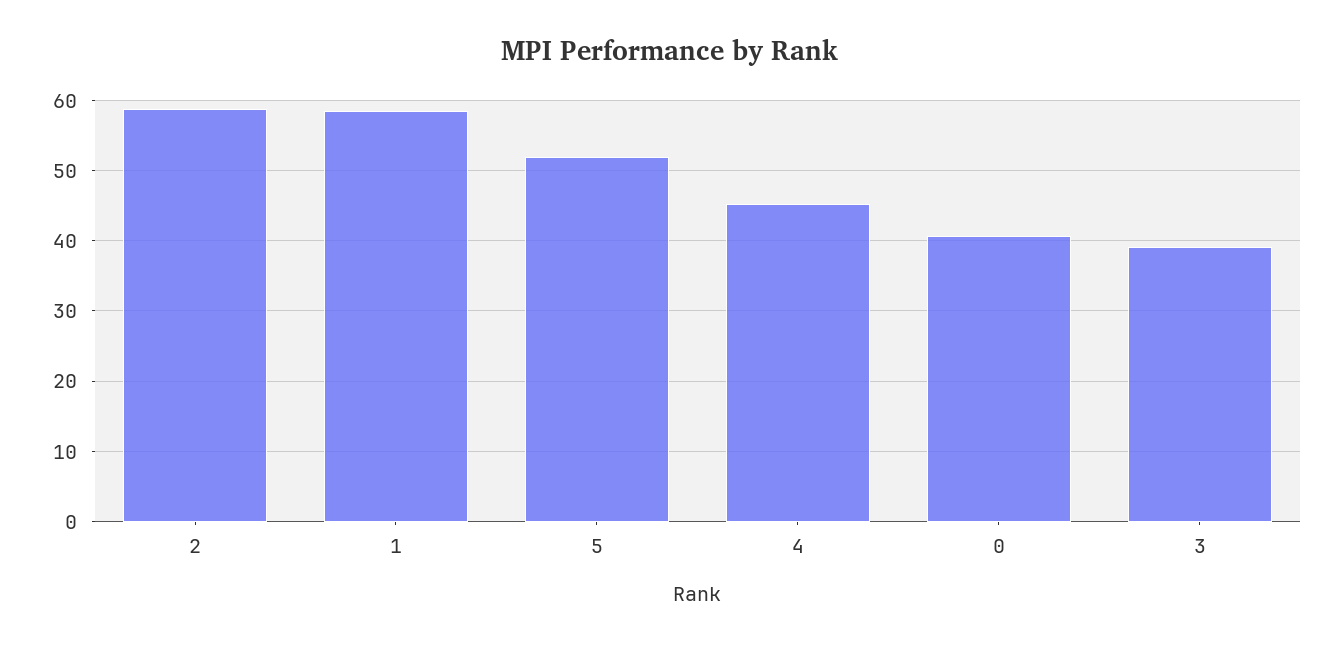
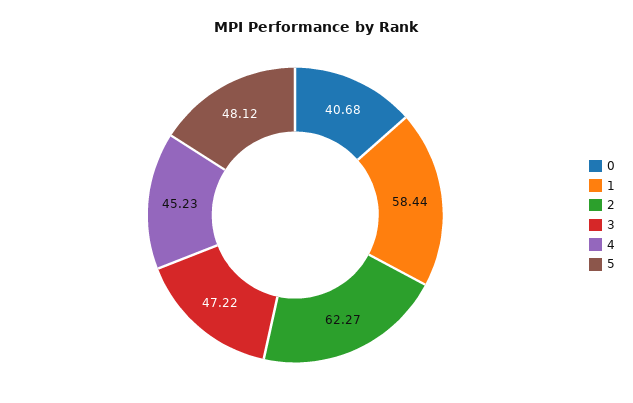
2: 59 -> 62.27
5: 52 -> 48.12
3: 39 -> 47.22

